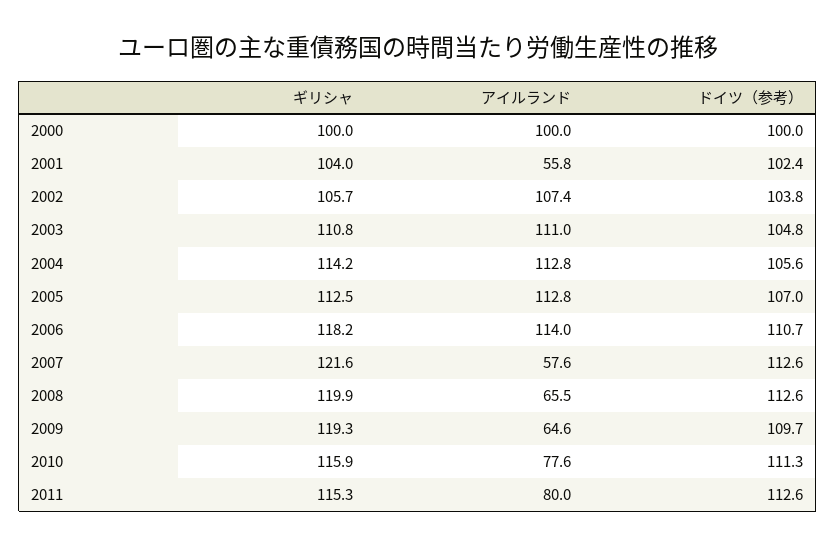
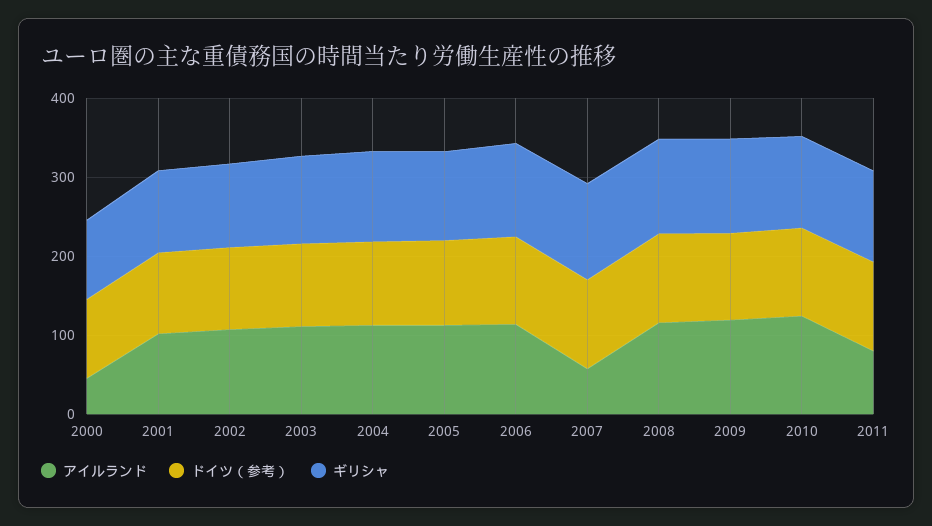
アイルランド, 2000: 100 -> 40
アイルランド, 2001: 55.8 -> 100
アイルランド, 2008: 65.5 -> 120
アイルランド, 2009: 64.6 -> 120
アイルランド, 2010: 77.6 -> 120

